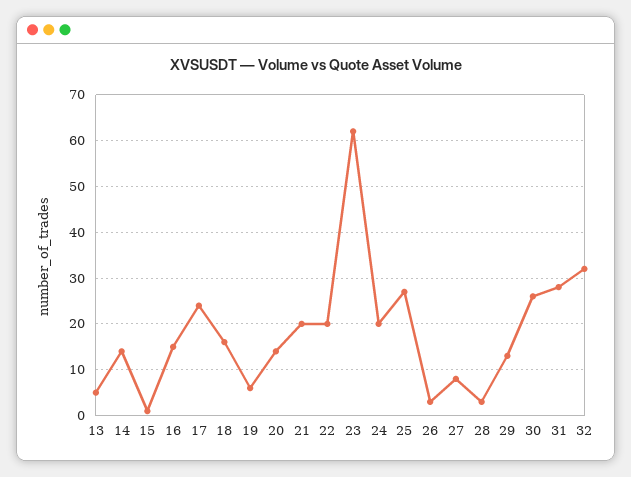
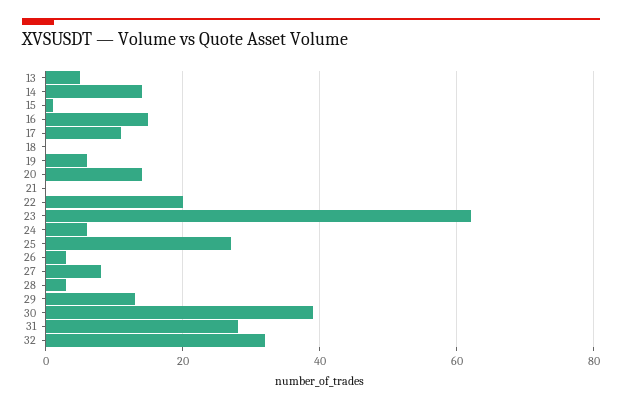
17: 25 -> 10
18: 15 -> 0
21: 20 -> 0
24: 20 -> 5
30: 25 -> 40

